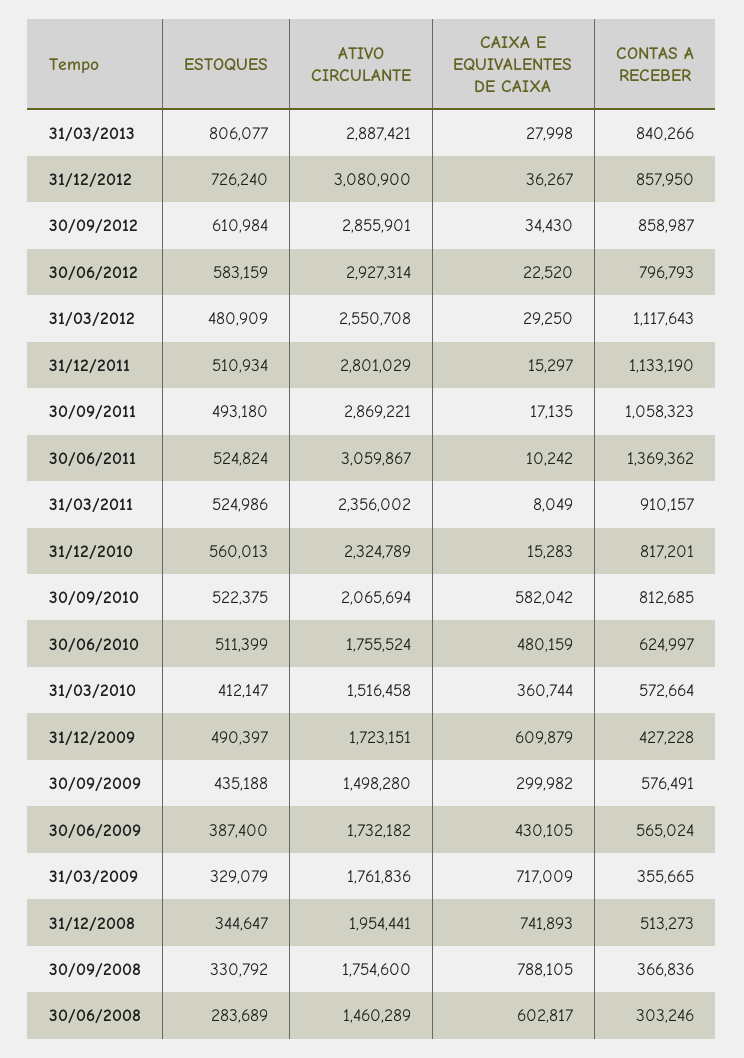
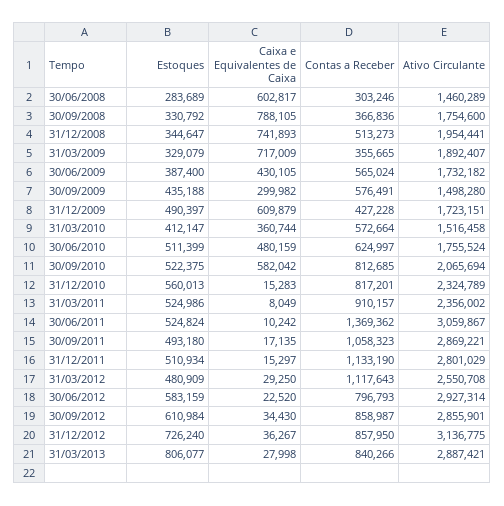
ATIVO CIRCULANTE, 31/12/2012: 3080900 -> 3136775
ATIVO CIRCULANTE, 31/03/2009: 1761836 -> 1892407

